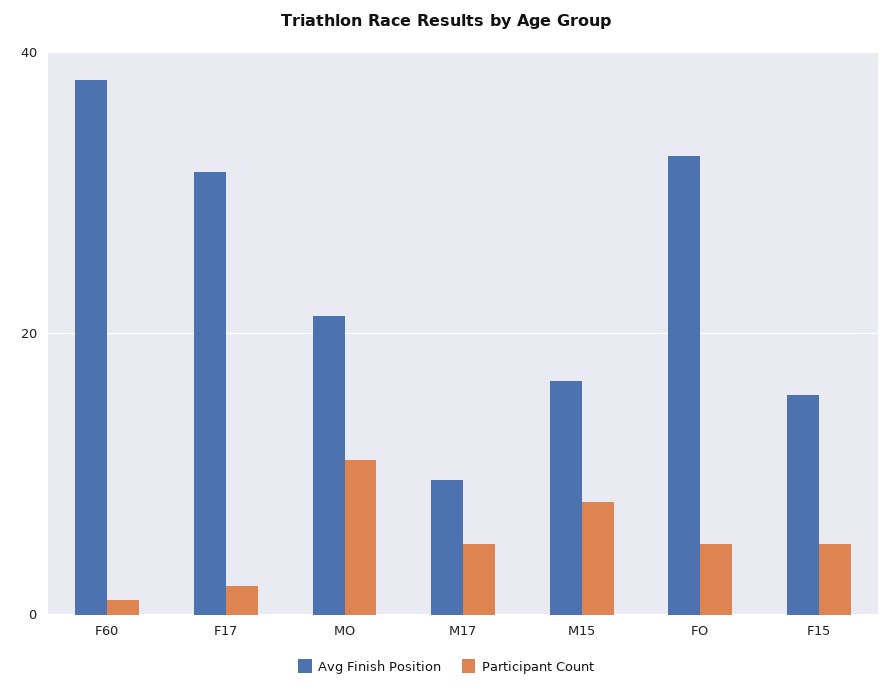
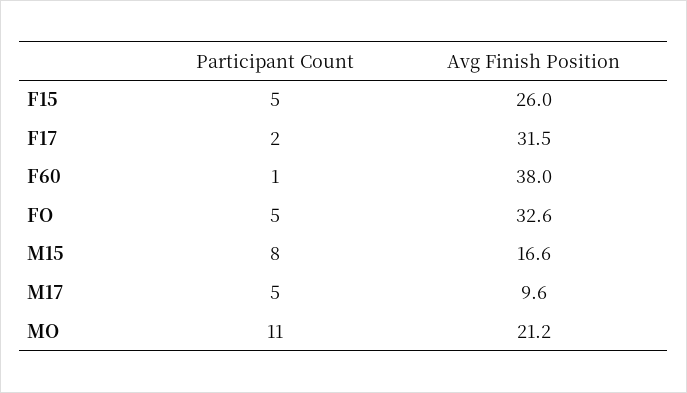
Avg Finish Position, F15: 16 -> 26

